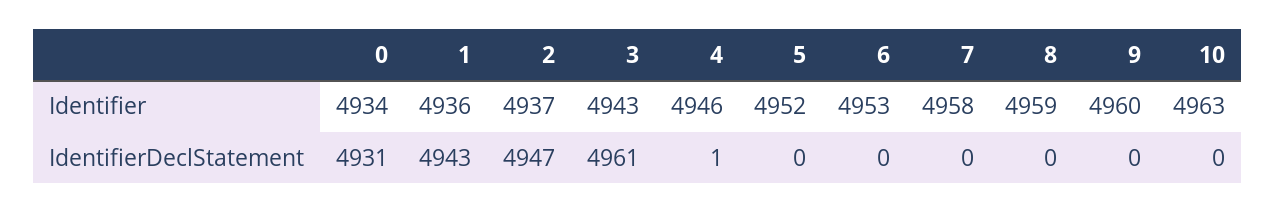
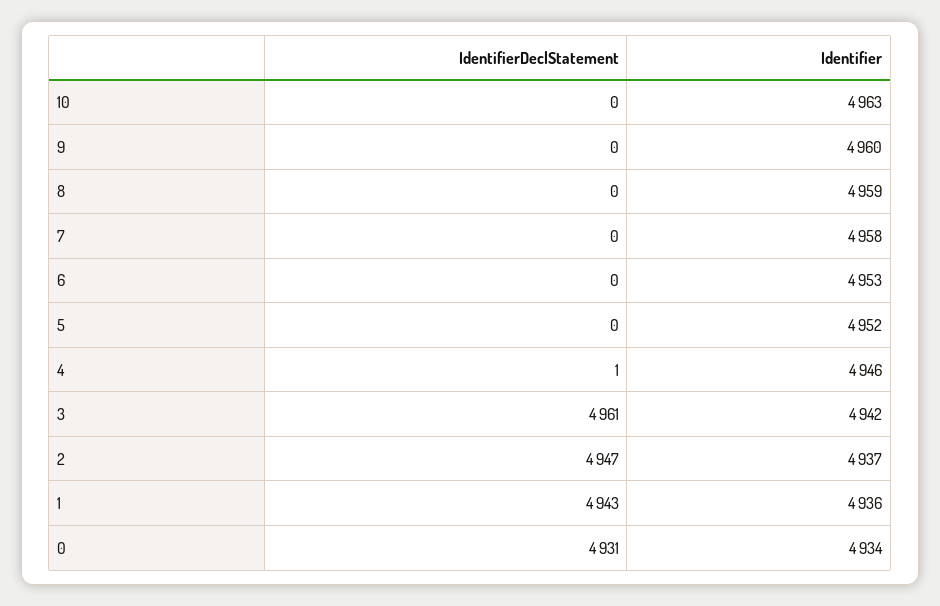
3, Identifier: 4943 -> 4942

